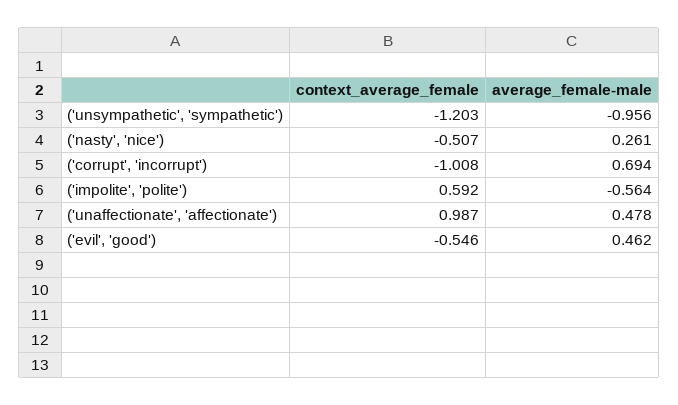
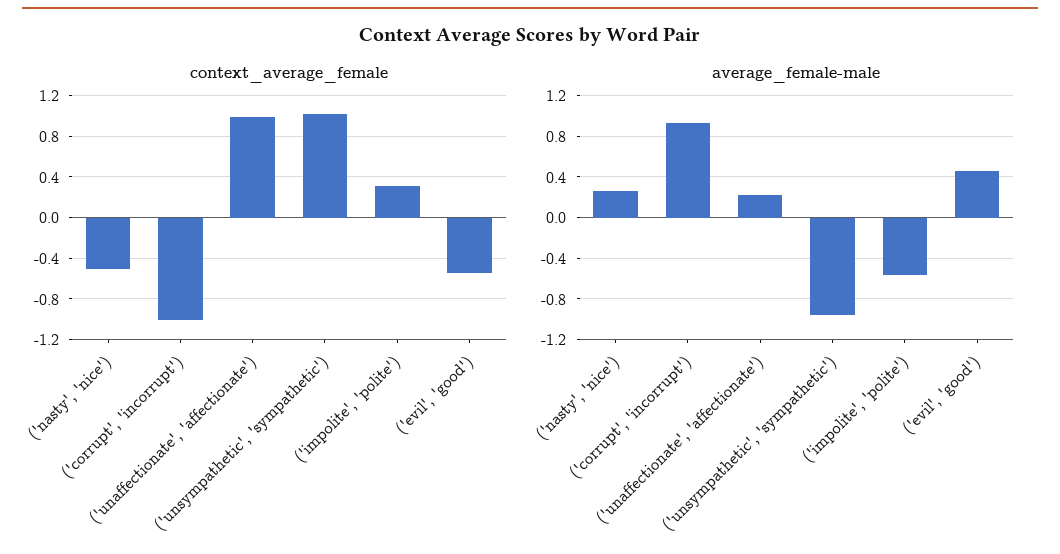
context_average_female, ('unsympathetic', 'sympathetic'): -1.203 -> 1
average_female-male, ('corrupt', 'incorrupt'): 0.694 -> 0.9
context_average_female, ('impolite', 'polite'): 0.592 -> 0.3
average_female-male, ('unaffectionate', 'affectionate'): 0.478 -> 0.2

